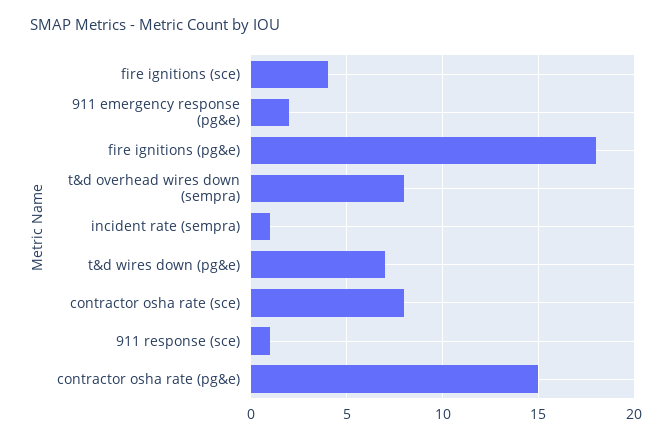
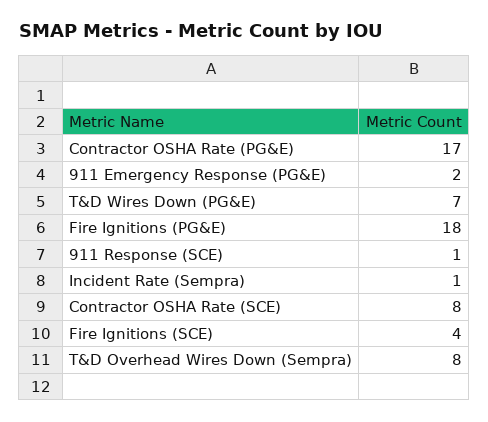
contractor osha rate (pg&e): 15 -> 17

